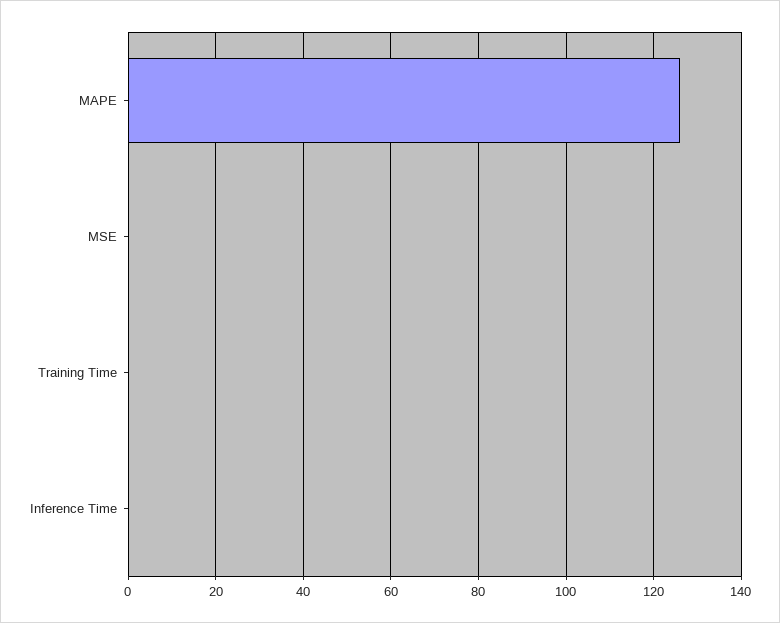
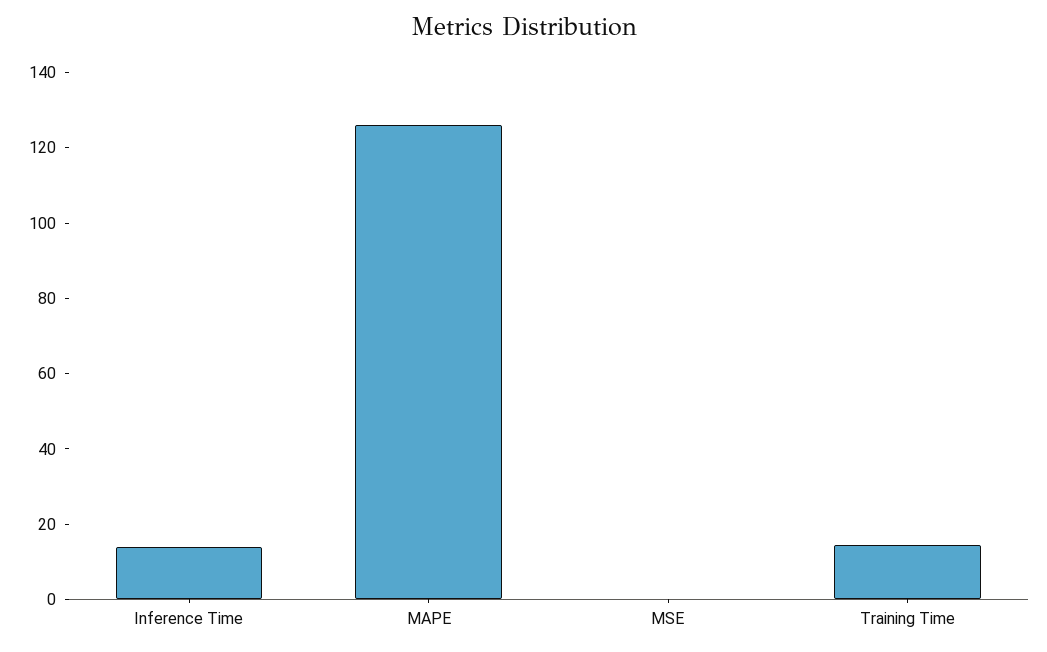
Training Time: 0 -> 15
Inference Time: 0 -> 15

